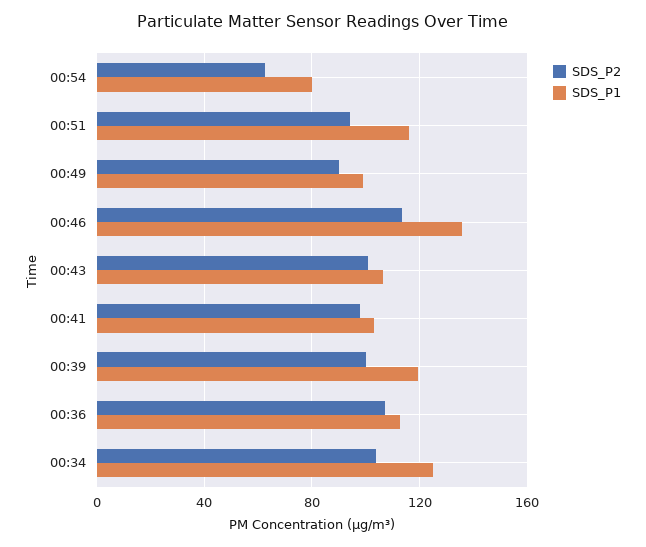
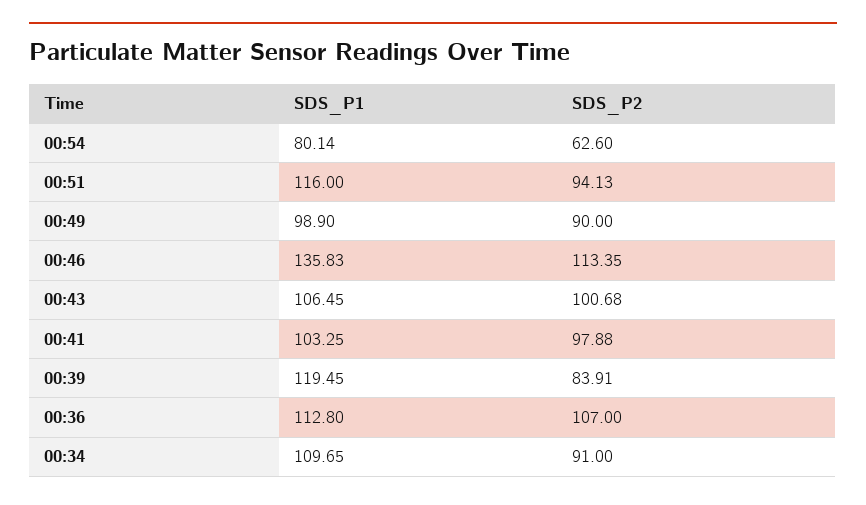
SDS_P2, 00:39: 100 -> 83.91
SDS_P2, 00:34: 105 -> 91
SDS_P1, 00:34: 125 -> 109.65

